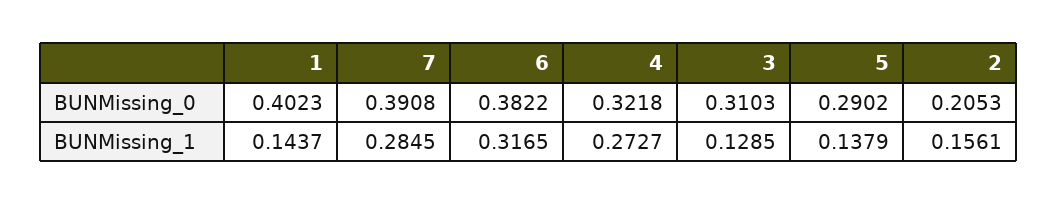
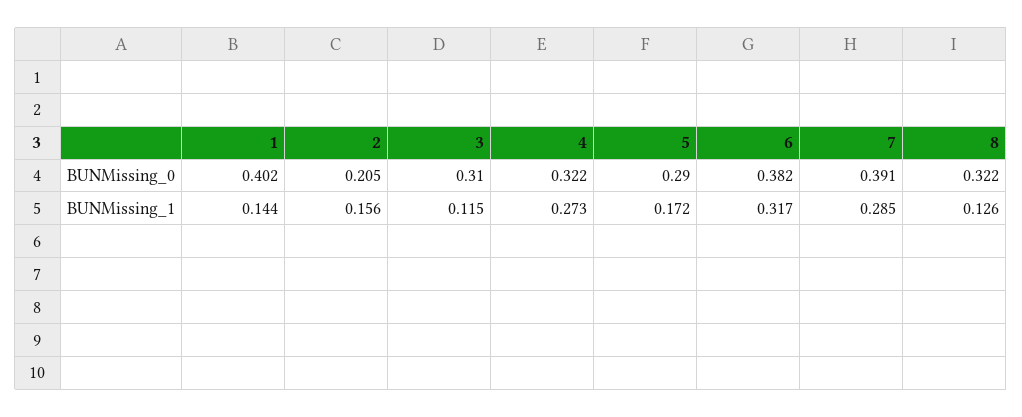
3, BUNMissing_1: 0.1285 -> 0.115
5, BUNMissing_1: 0.1379 -> 0.172
8, BUNMissing_0: none -> 0.322
8, BUNMissing_1: none -> 0.126

